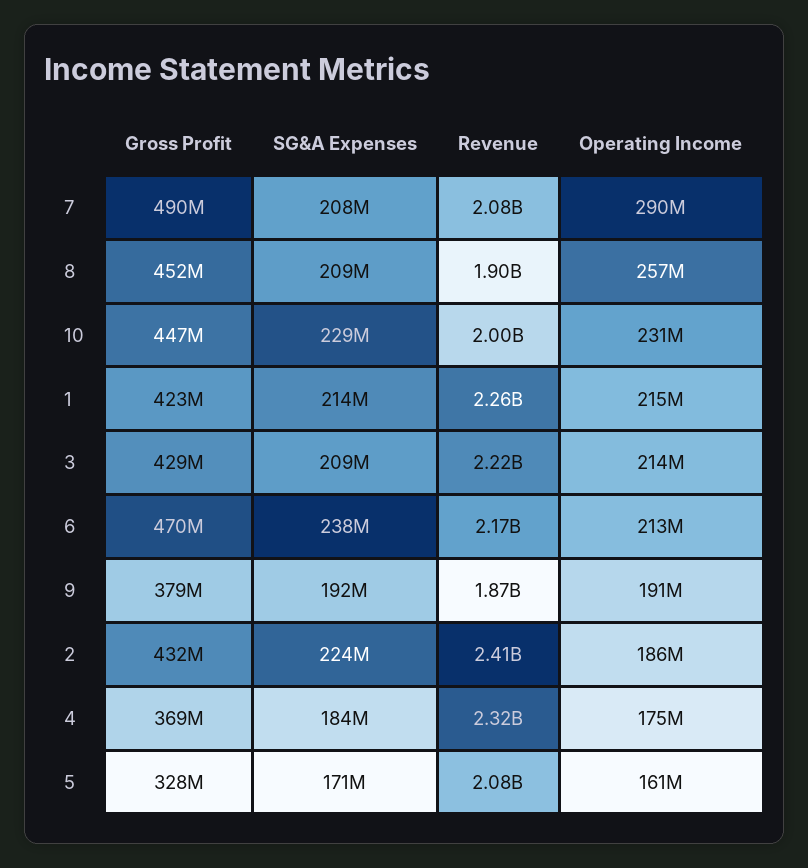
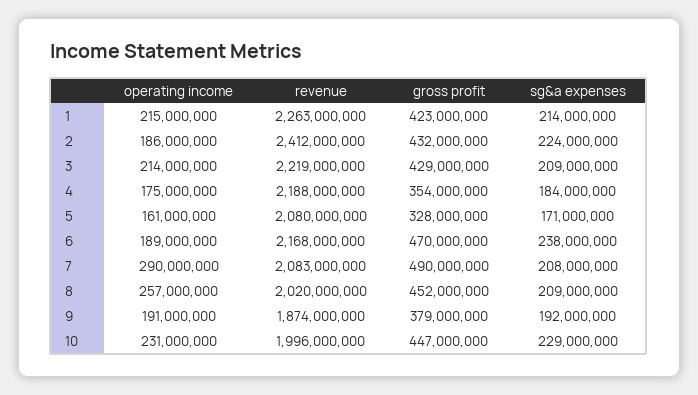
Revenue, 8: 1900000000 -> 2020000000
Operating Income, 6: 213000000 -> 189000000
Gross Profit, 4: 369000000 -> 354000000
Revenue, 4: 2320000000 -> 2188000000

